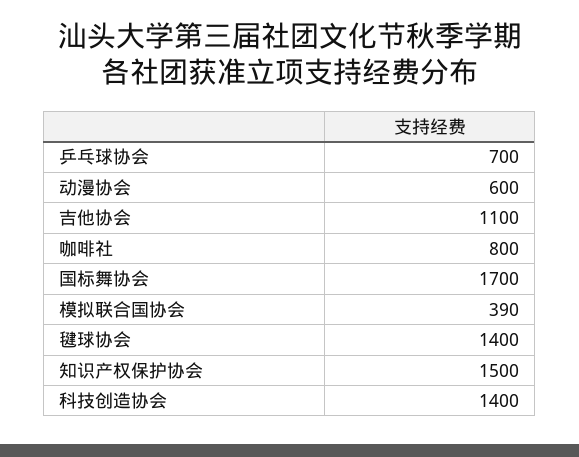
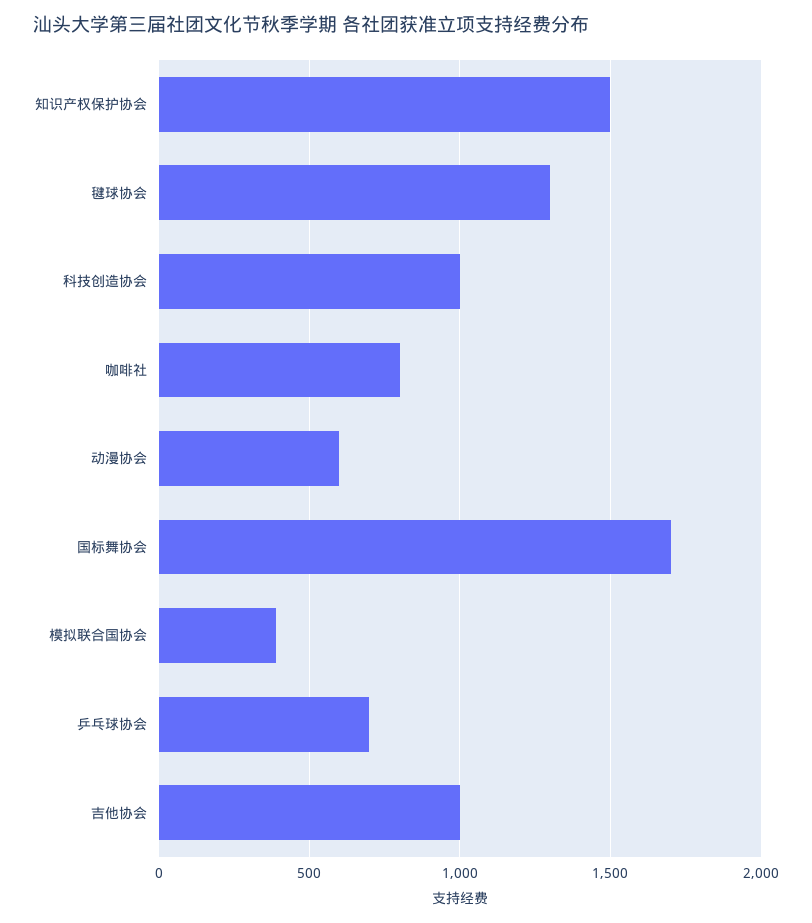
吉他协会: 1100 -> 1000
毽球协会: 1400 -> 1300
科技创造协会: 1400 -> 1000

